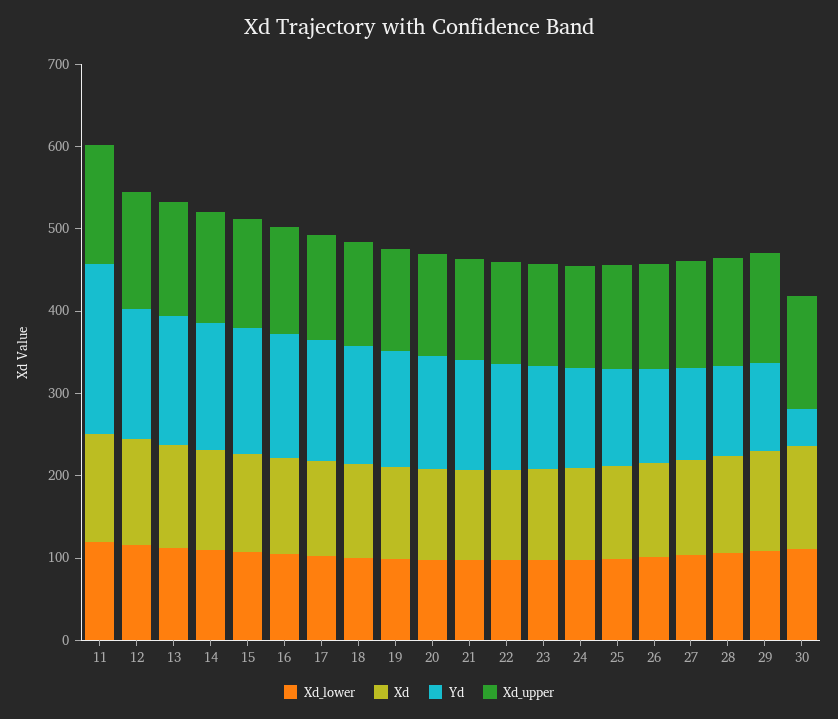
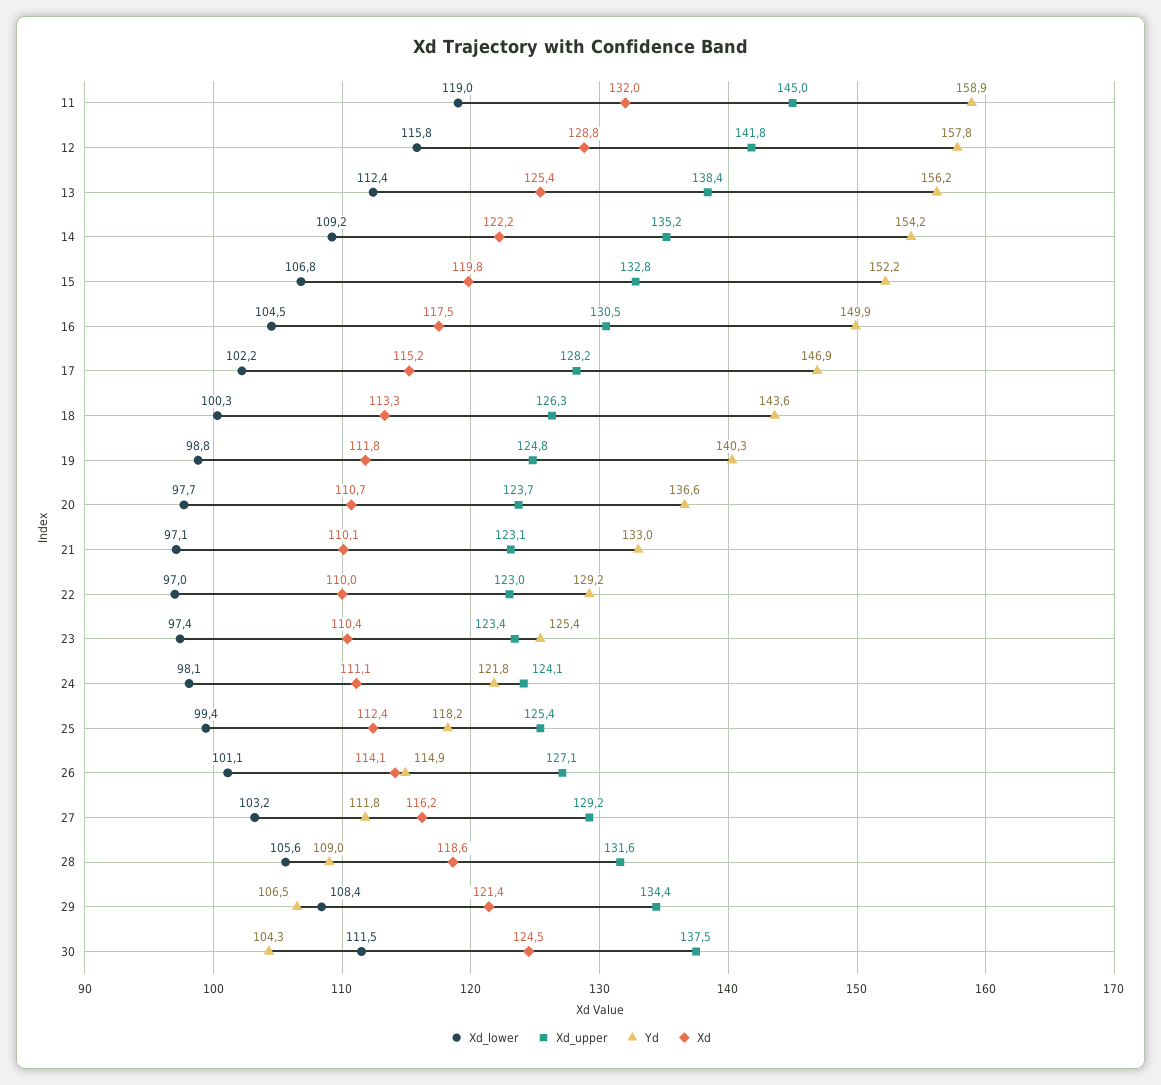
Yd, 11: 200 -> 158.9
Yd, 30: 40 -> 104.3

